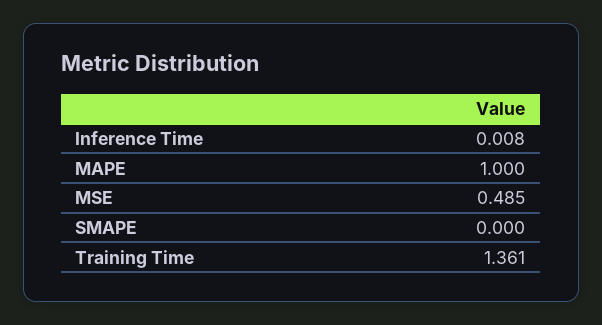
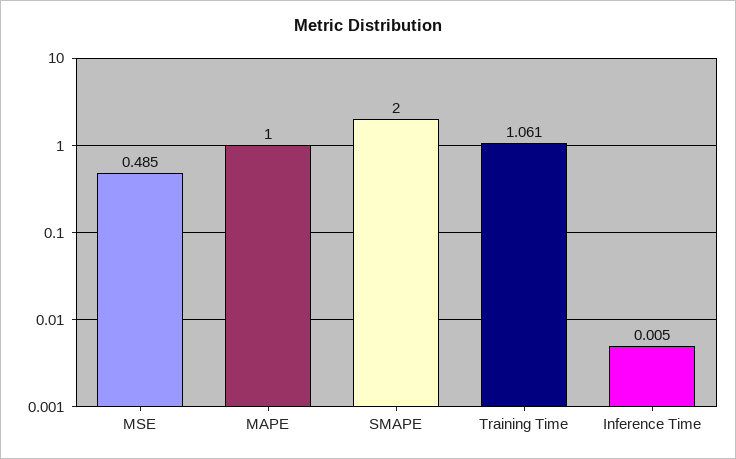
Inference Time: 0.008 -> 0.005
SMAPE: 0 -> 2
Training Time: 1.361 -> 1.061

